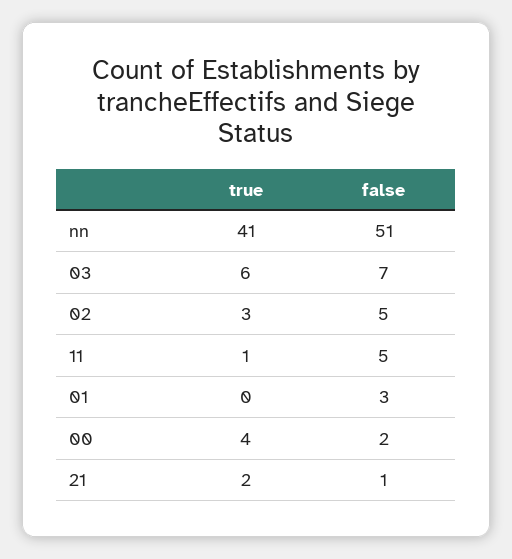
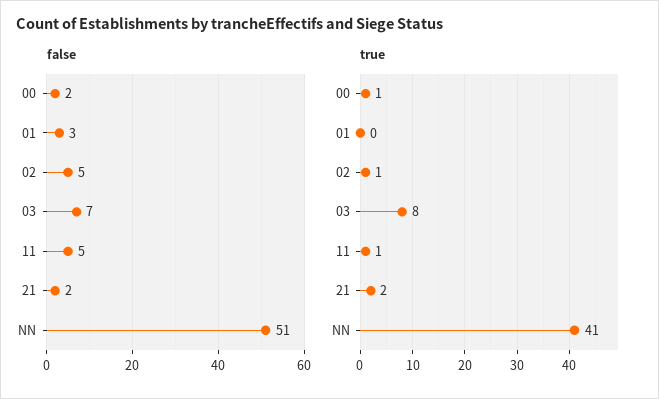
true, 03: 6 -> 8
true, 02: 3 -> 1
true, 00: 4 -> 1
false, 21: 1 -> 2

